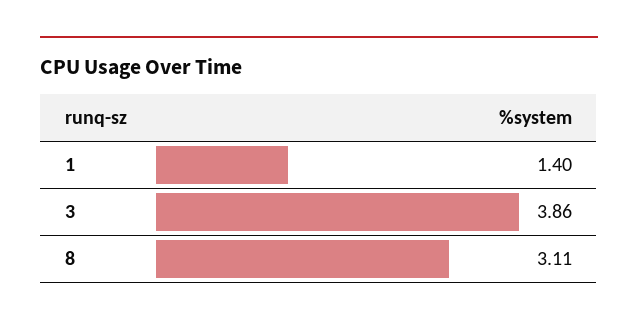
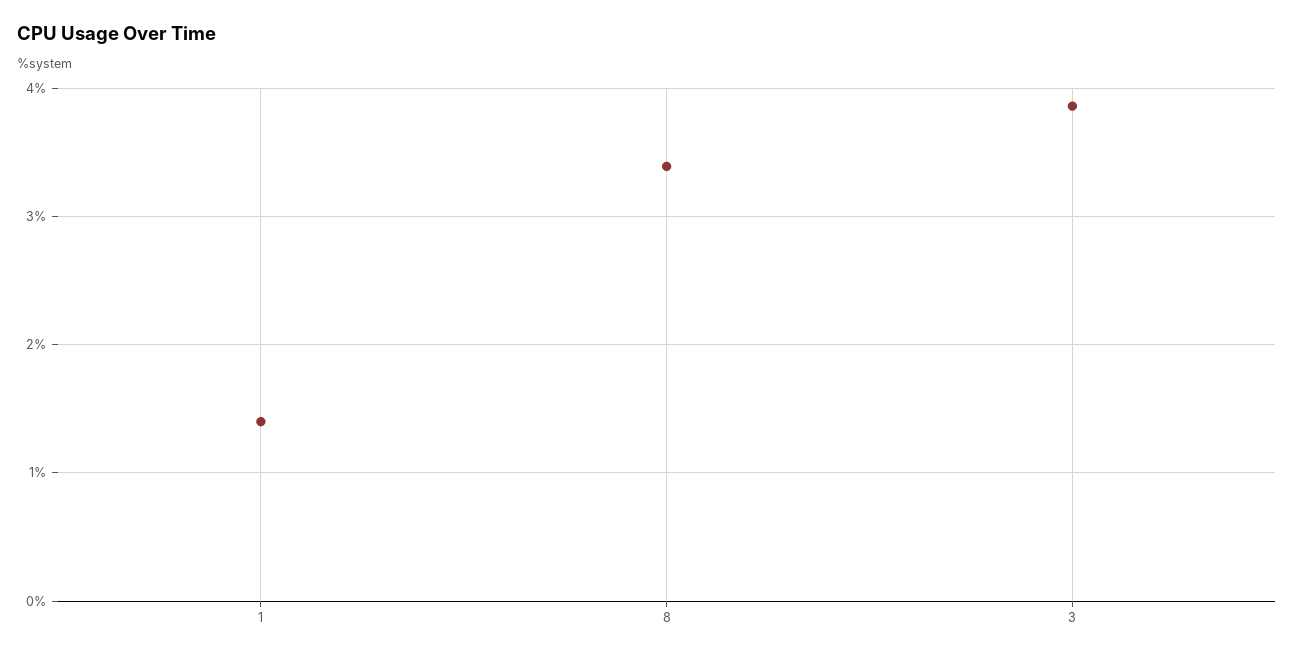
8: 3.11 -> 3.4

